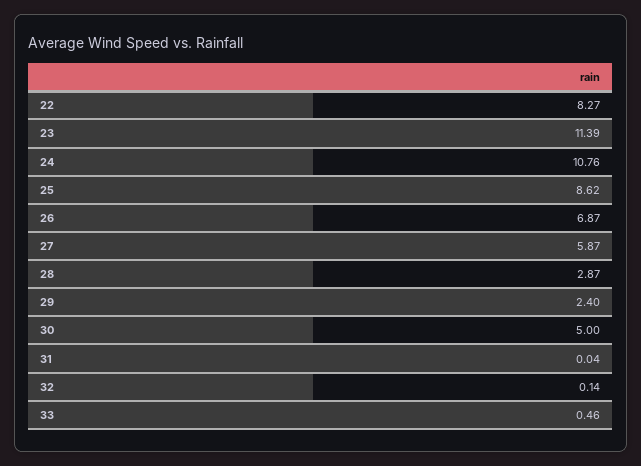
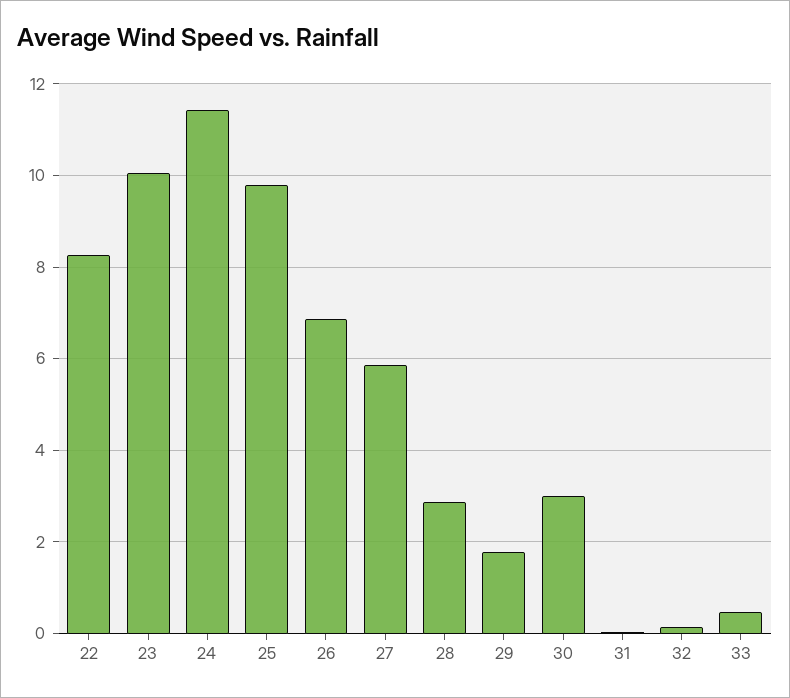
23: 11.39 -> 10
24: 10.76 -> 11.4
25: 8.62 -> 9.8
29: 2.4 -> 1.8
30: 5 -> 3

